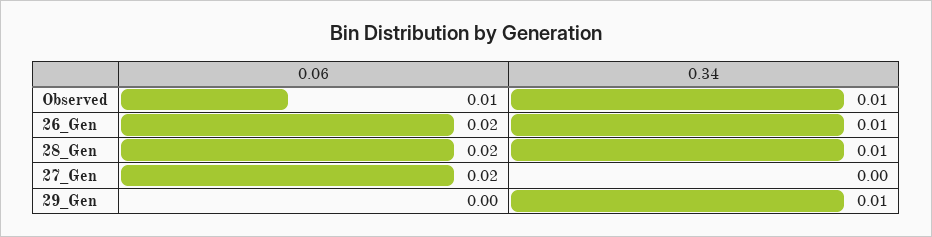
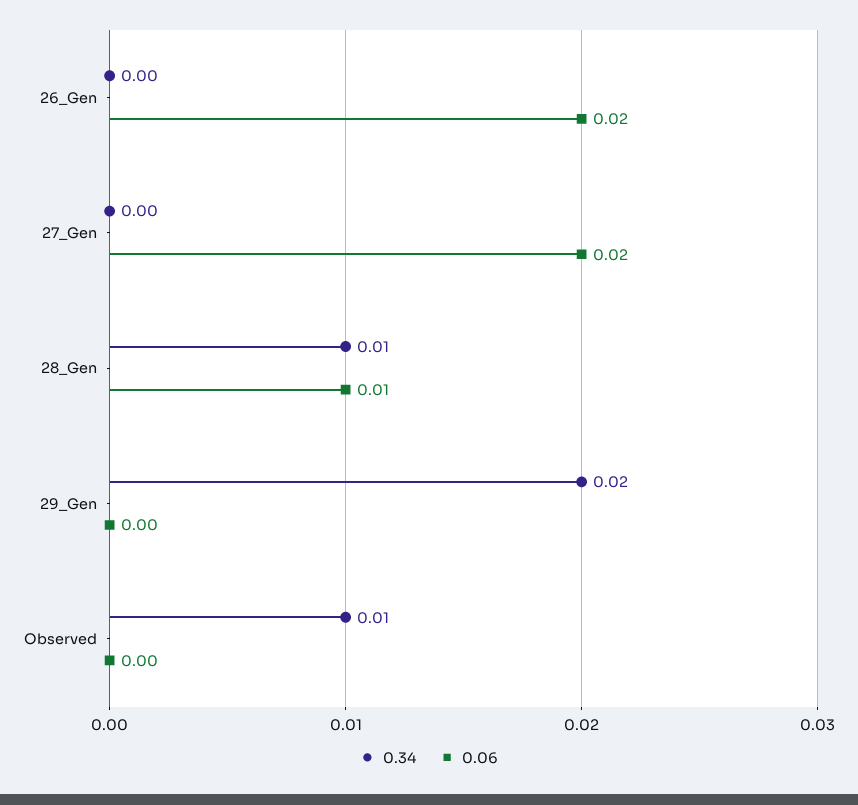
0.06, Observed: 0.01 -> 0
0.34, 26_Gen: 0.01 -> 0
0.06, 28_Gen: 0.02 -> 0.01
0.34, 29_Gen: 0.01 -> 0.02

